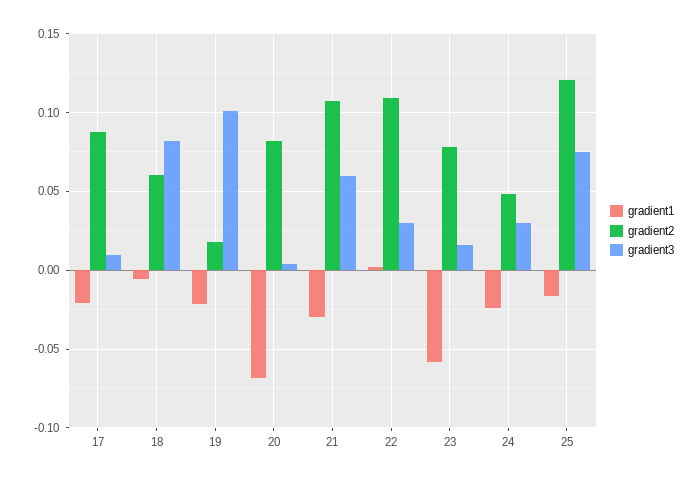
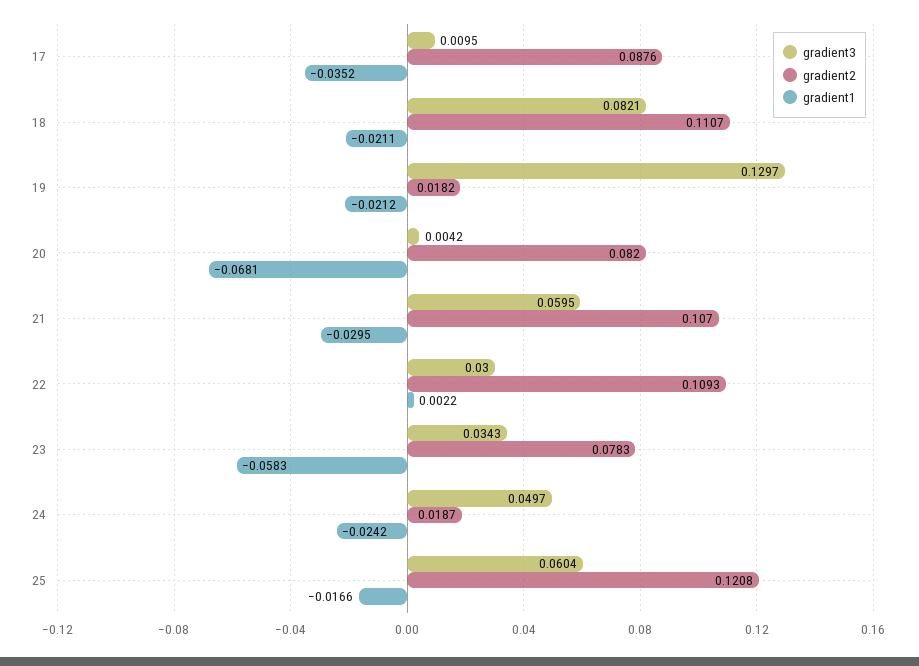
gradient1, 17: -0.02 -> -0.0352
gradient1, 18: -0.005 -> -0.0211
gradient2, 18: 0.06 -> 0.1107
gradient3, 19: 0.1 -> 0.1297
gradient3, 23: 0.015 -> 0.0343
gradient2, 24: 0.05 -> 0.0187
gradient3, 24: 0.03 -> 0.0497
gradient3, 25: 0.075 -> 0.0604

